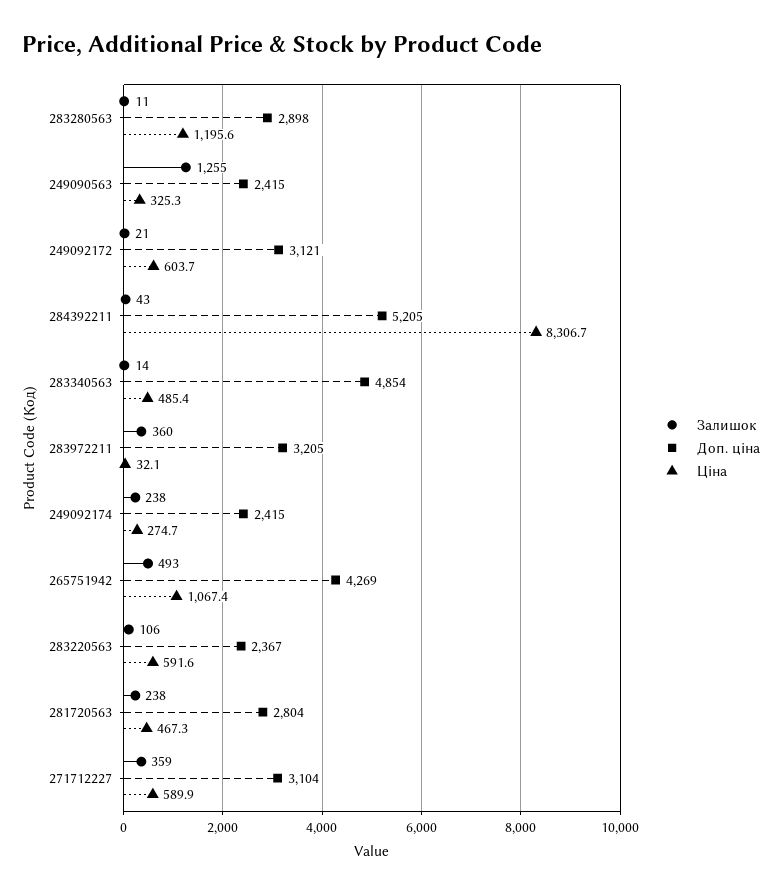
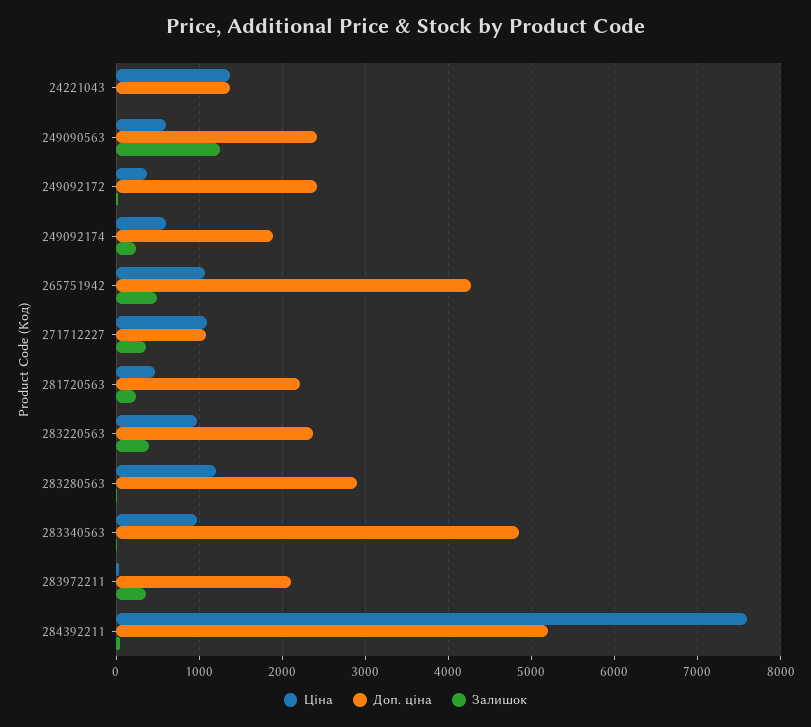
Ціна, 249090563: 325.3 -> 600
Доп. ціна, 249092172: 3121 -> 2400
Ціна, 249092172: 603.7 -> 400
Ціна, 284392211: 8306.7 -> 7600
Ціна, 283340563: 485.4 -> 1000
Доп. ціна, 283972211: 3205 -> 2100
Доп. ціна, 249092174: 2415 -> 1900
Ціна, 249092174: 274.7 -> 600
Залишок, 283220563: 106 -> 400
Ціна, 283220563: 591.6 -> 1000
Доп. ціна, 281720563: 2804 -> 2200
Доп. ціна, 271712227: 3104 -> 1100
Ціна, 271712227: 589.9 -> 1100
Ціна, 24221043: none -> 1400
Доп. ціна, 24221043: none -> 1400
Залишок, 24221043: none -> 0

